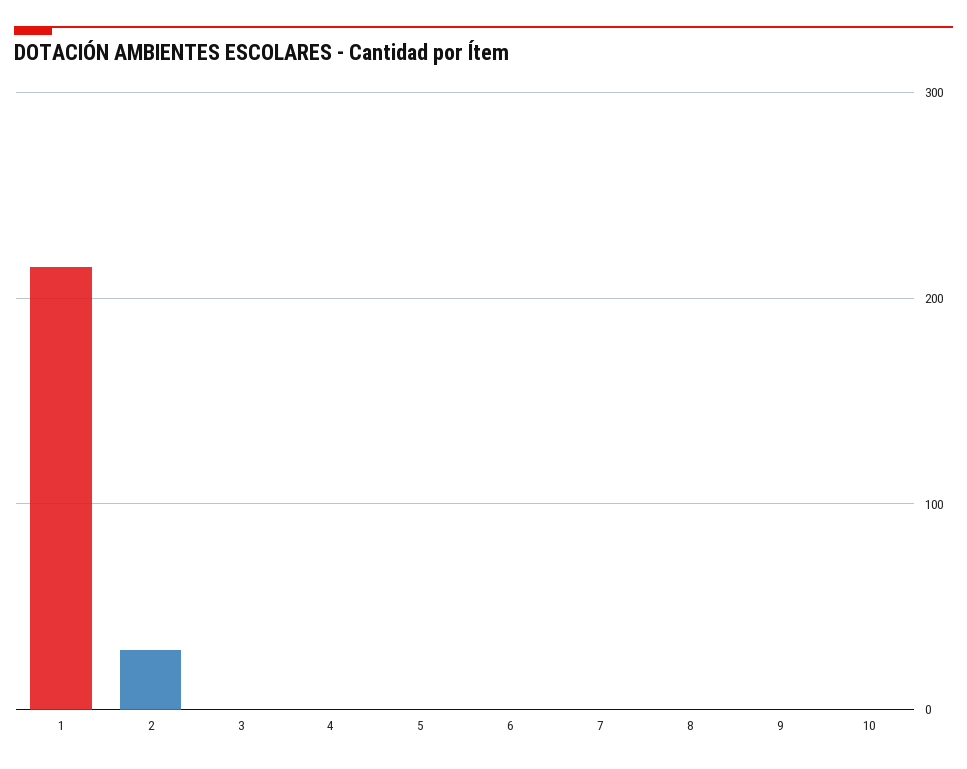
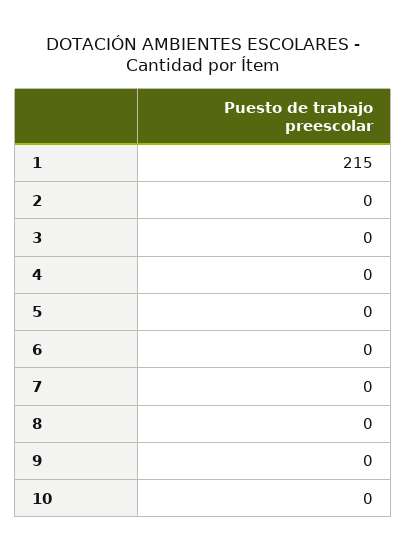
2: 30 -> 0

